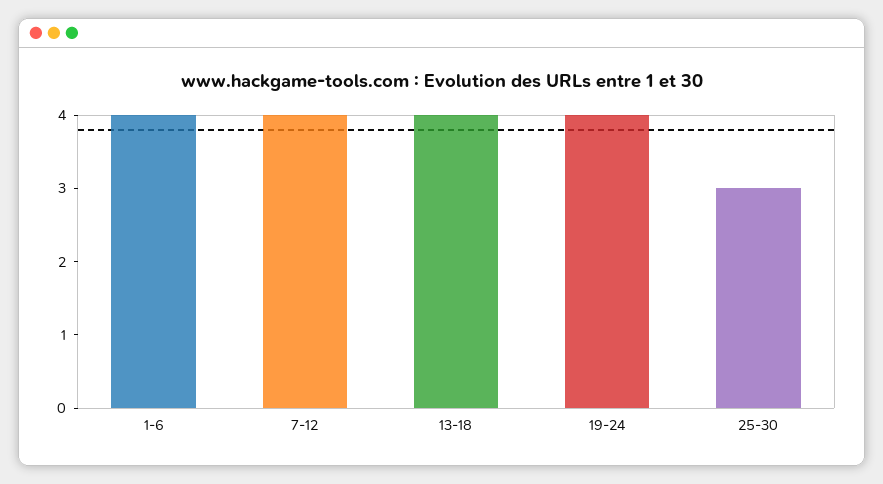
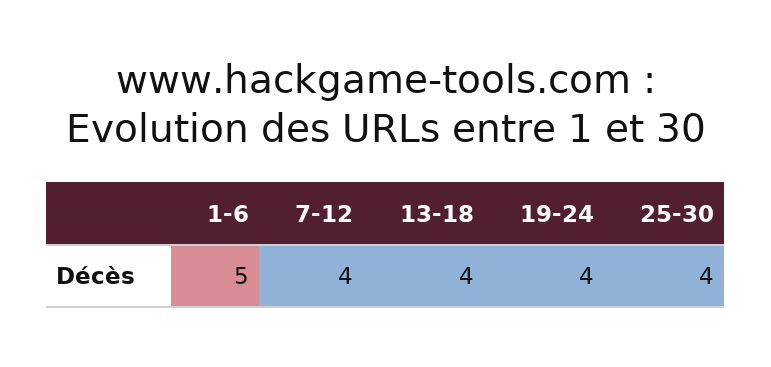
1-6: 4 -> 5
25-30: 3 -> 4

